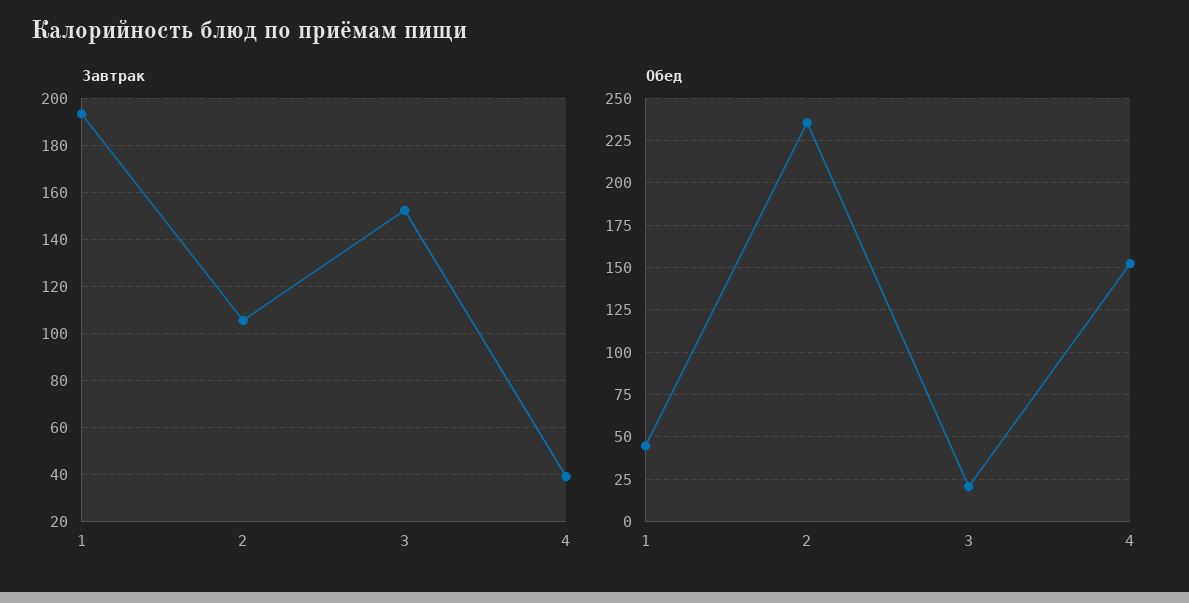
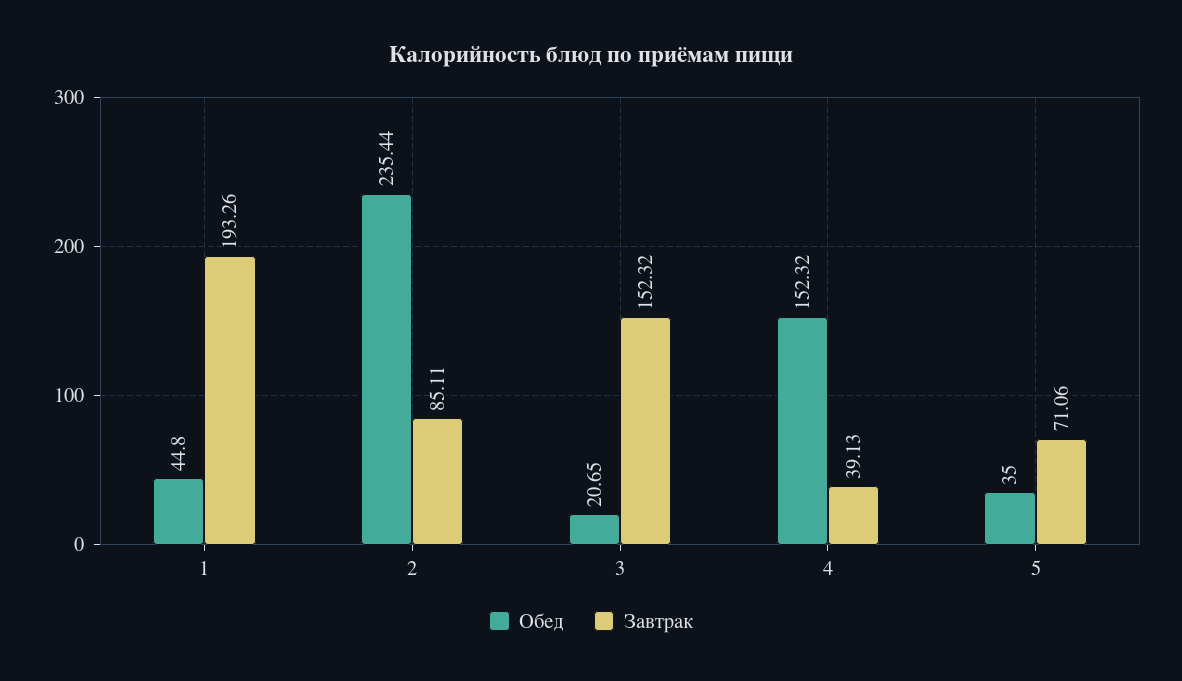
Завтрак, 2: 105 -> 85.11
Обед, 5: none -> 35
Завтрак, 5: none -> 71.06

